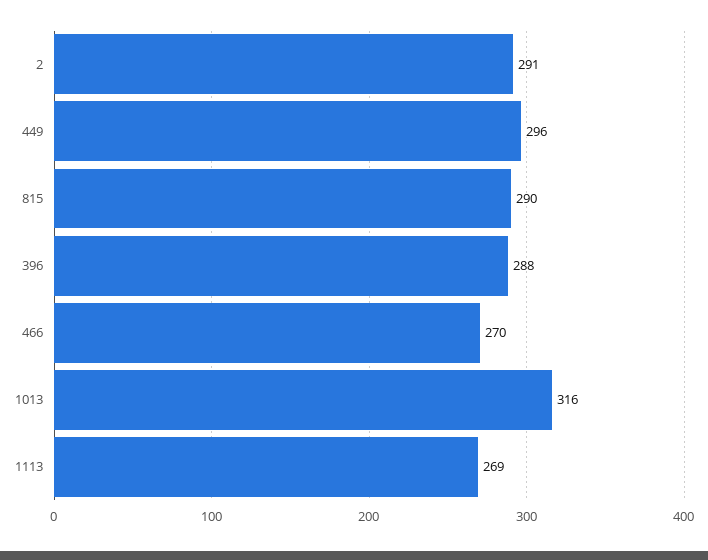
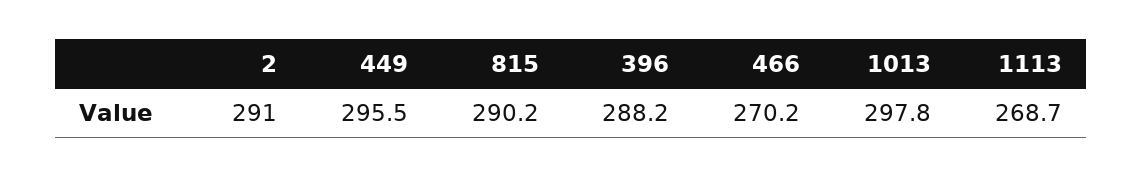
1013: 316 -> 297.8

